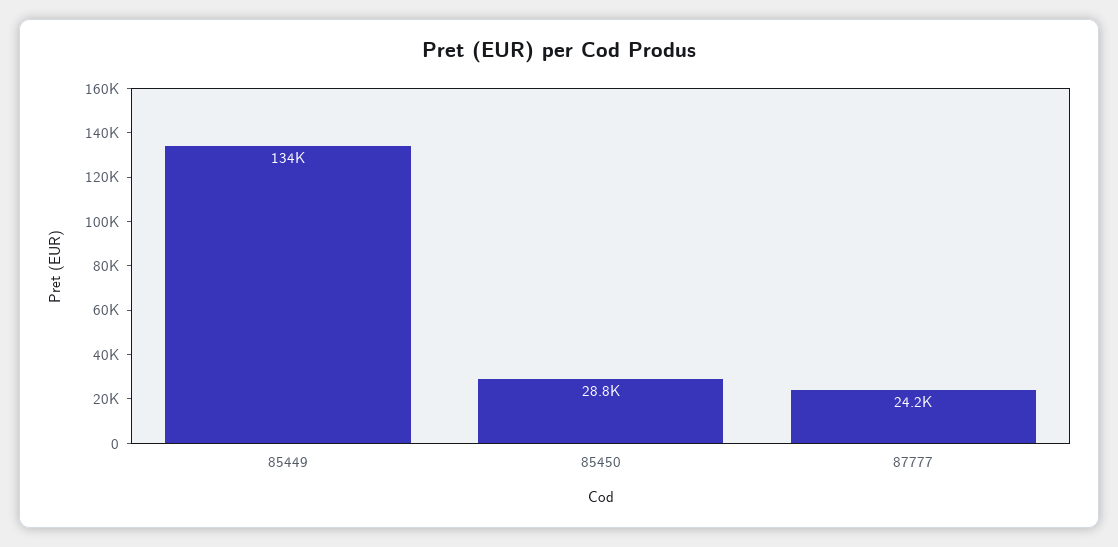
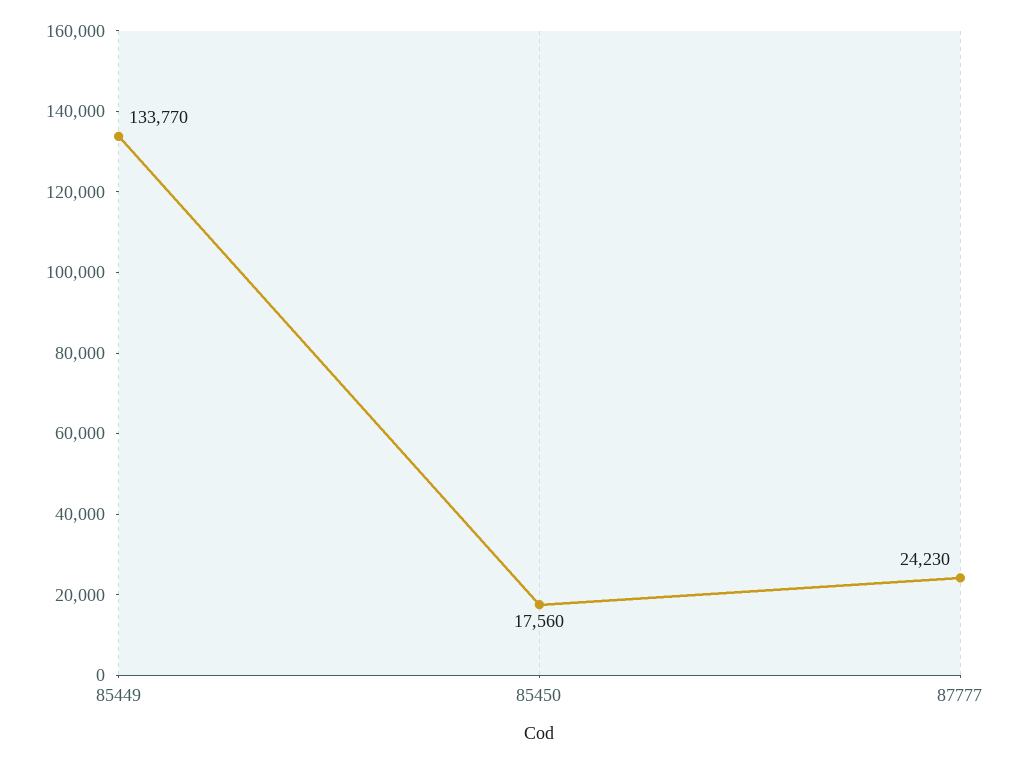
85450: 28800 -> 17560

